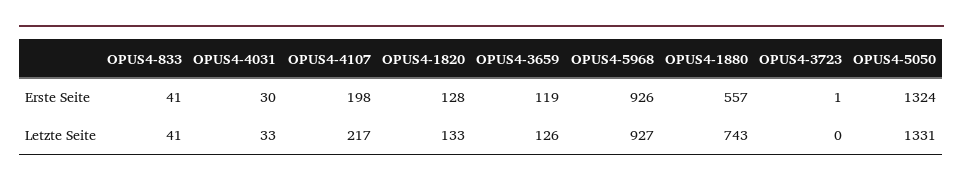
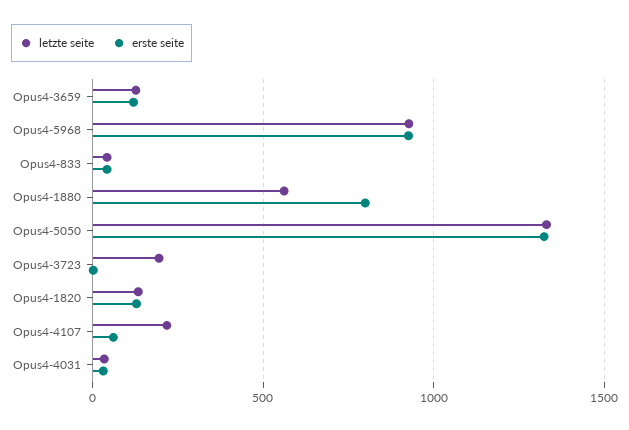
Erste Seite, OPUS4-4107: 198 -> 50
Erste Seite, OPUS4-1880: 557 -> 800
Letzte Seite, OPUS4-1880: 743 -> 550
Letzte Seite, OPUS4-3723: 0 -> 200

